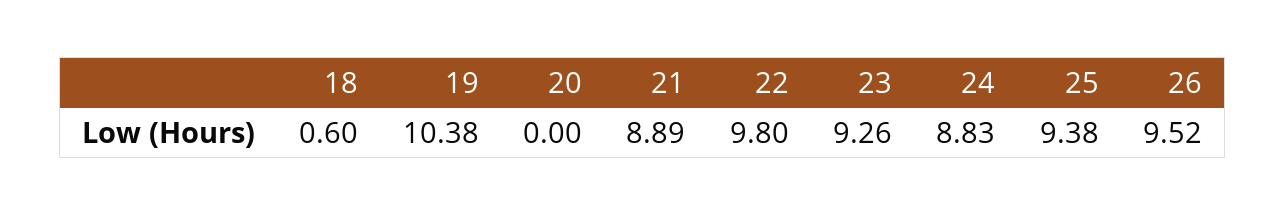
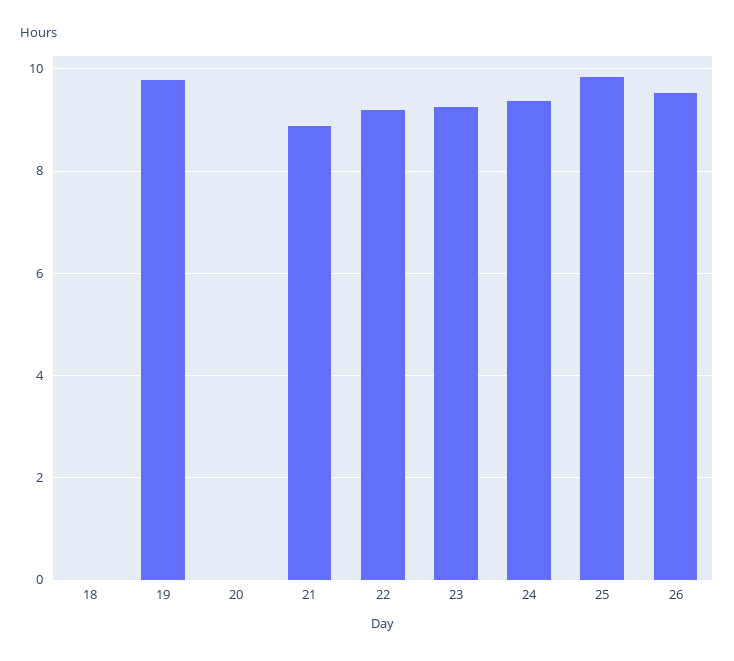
18: 0.6 -> 0
19: 10.38 -> 9.8
22: 9.8 -> 9.2
24: 8.83 -> 9.4
25: 9.38 -> 9.8

